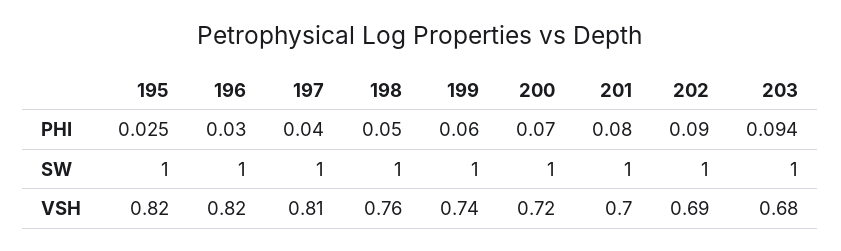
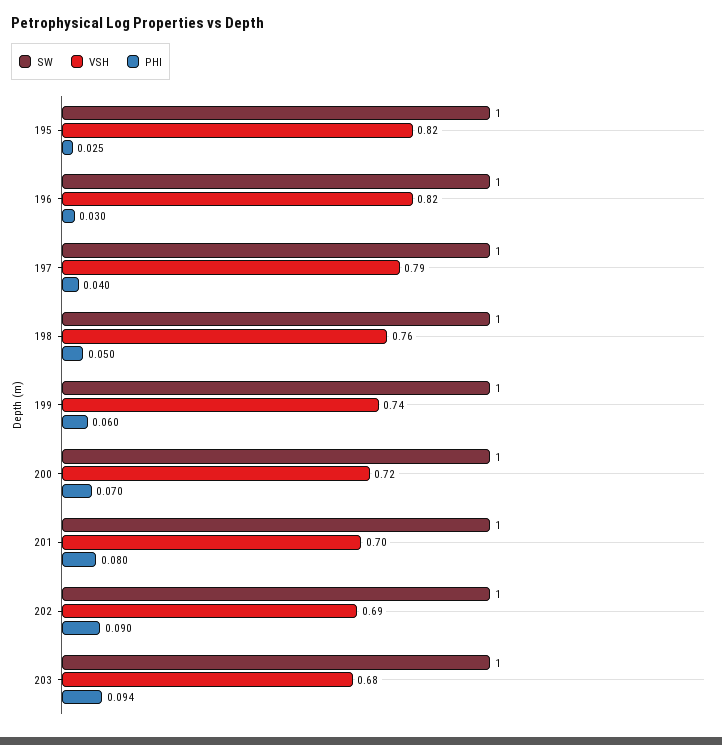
VSH, 197: 0.81 -> 0.79

